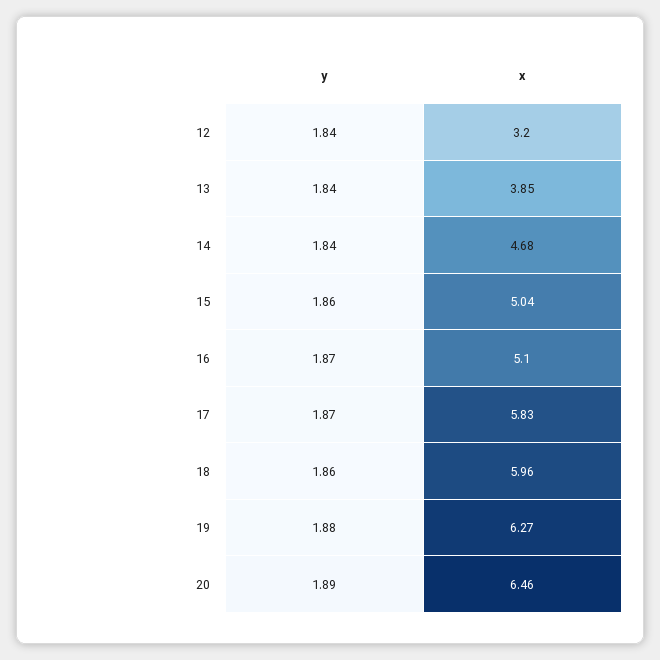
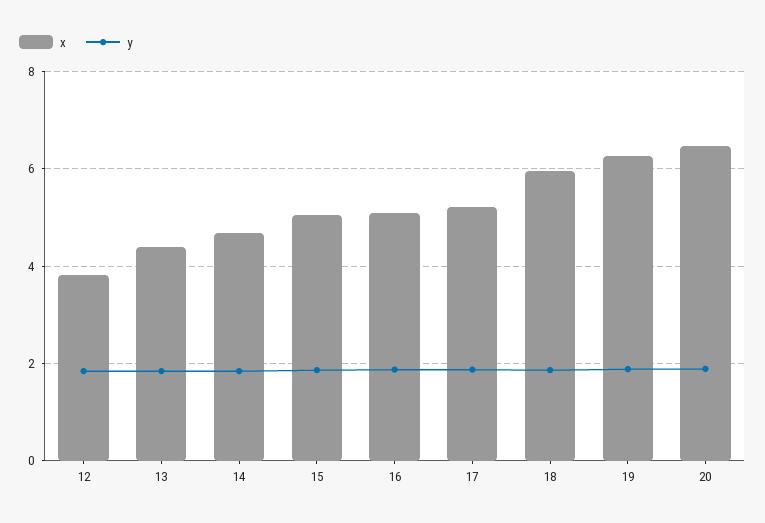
x, 12: 3.2 -> 3.8
x, 13: 3.85 -> 4.4
x, 17: 5.83 -> 5.2

